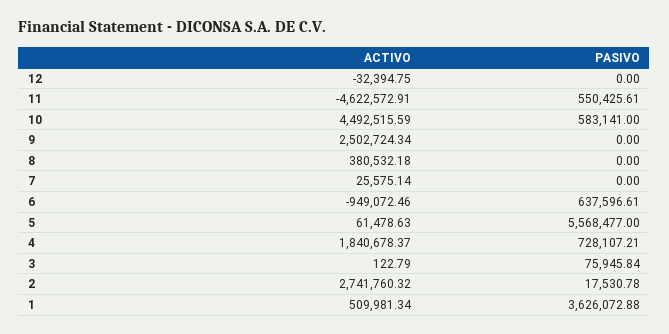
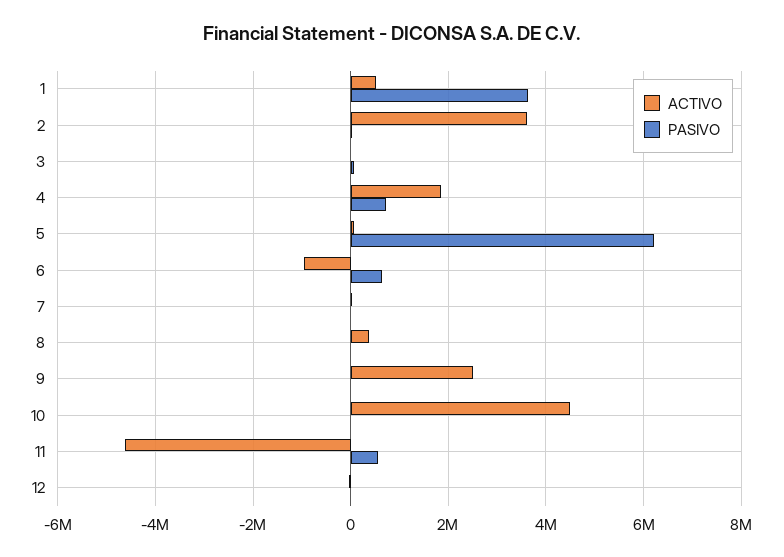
PASIVO, 10: 583141 -> 0
PASIVO, 5: 5568477 -> 6200000
ACTIVO, 2: 2741760.32 -> 3600000

